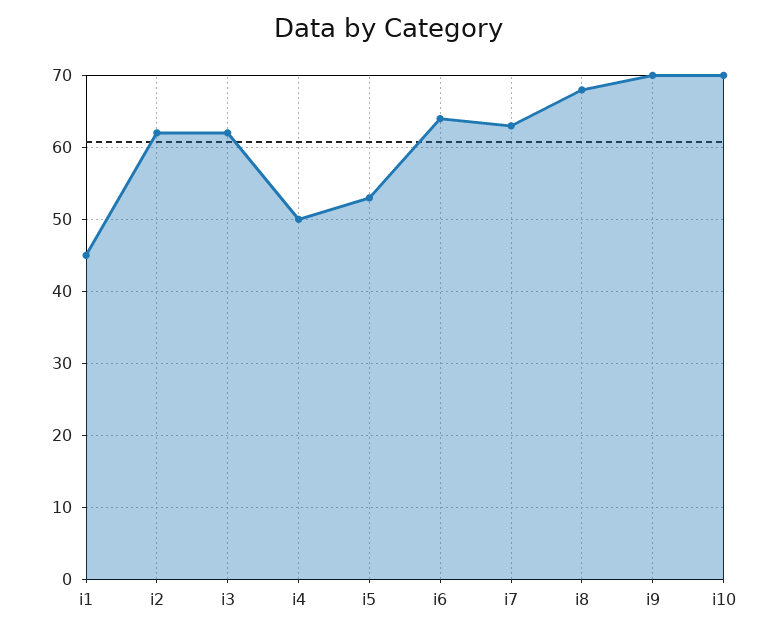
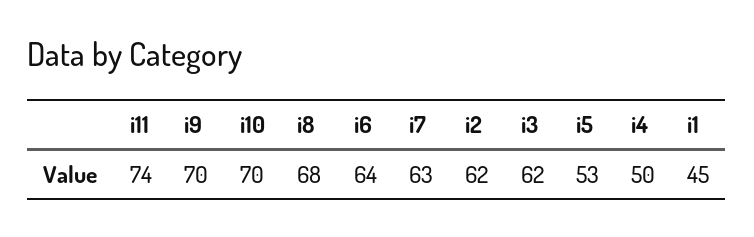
i11: none -> 74

